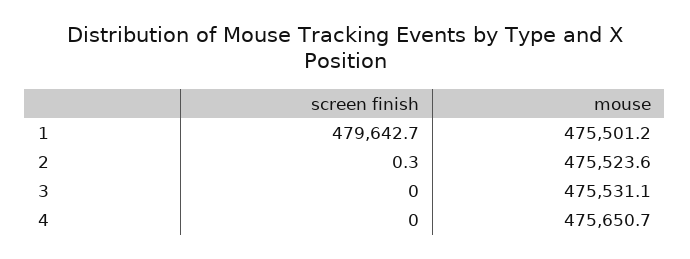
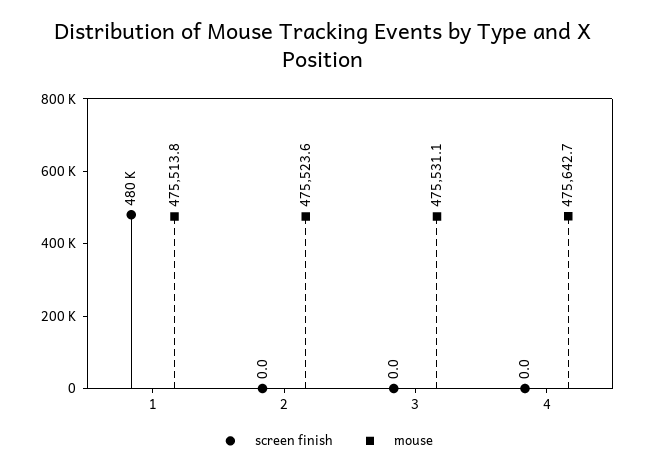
mouse, 1: 475501.2 -> 475513.8
screen finish, 2: 0.3 -> 0
mouse, 4: 475650.7 -> 475642.7

